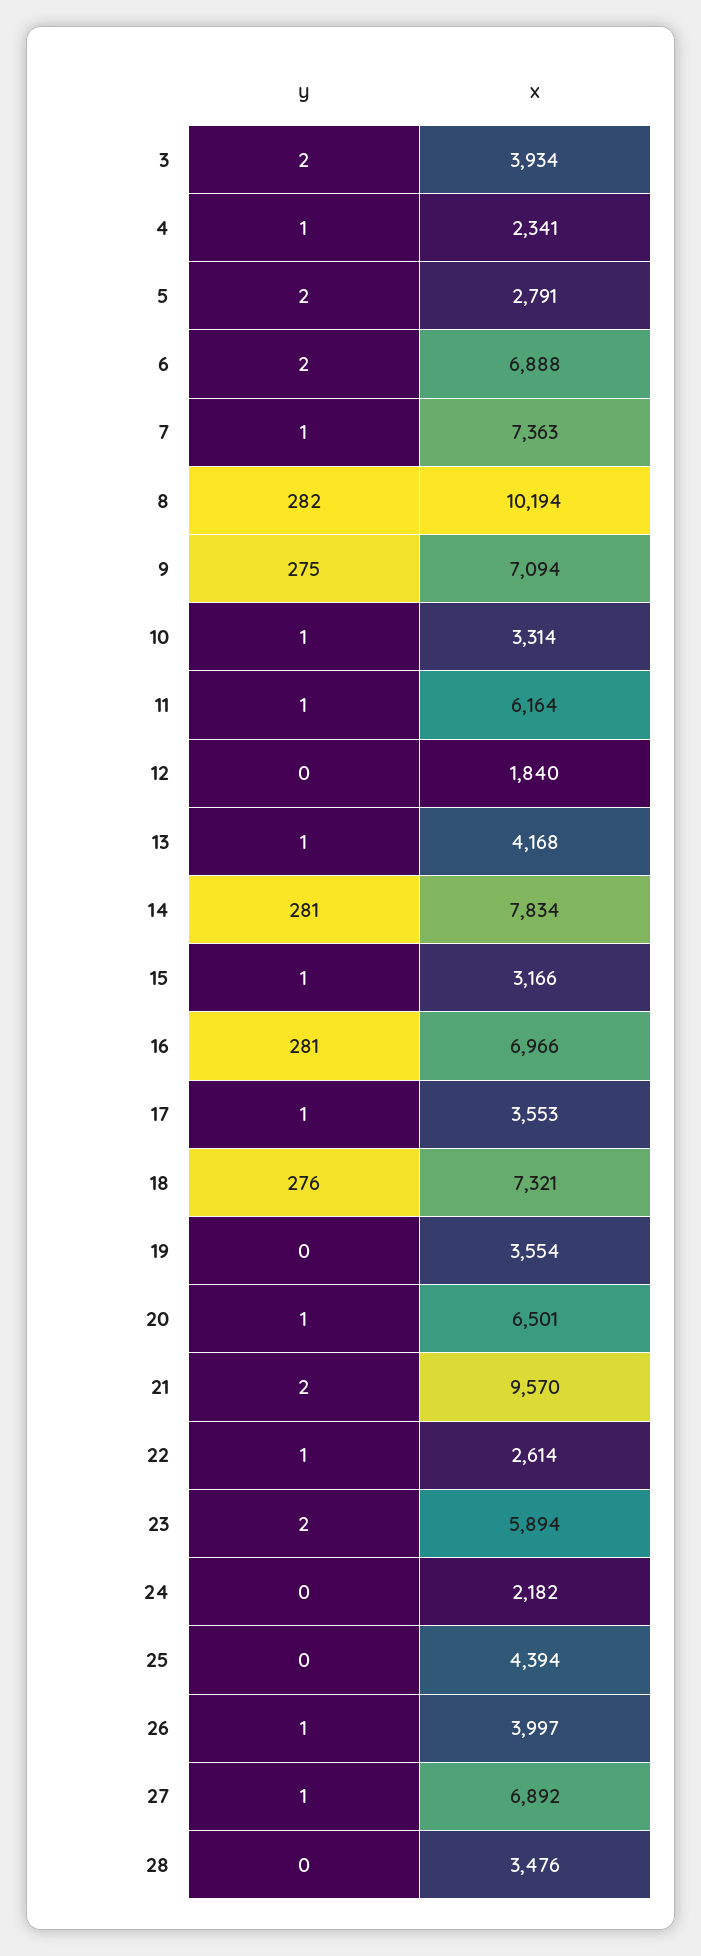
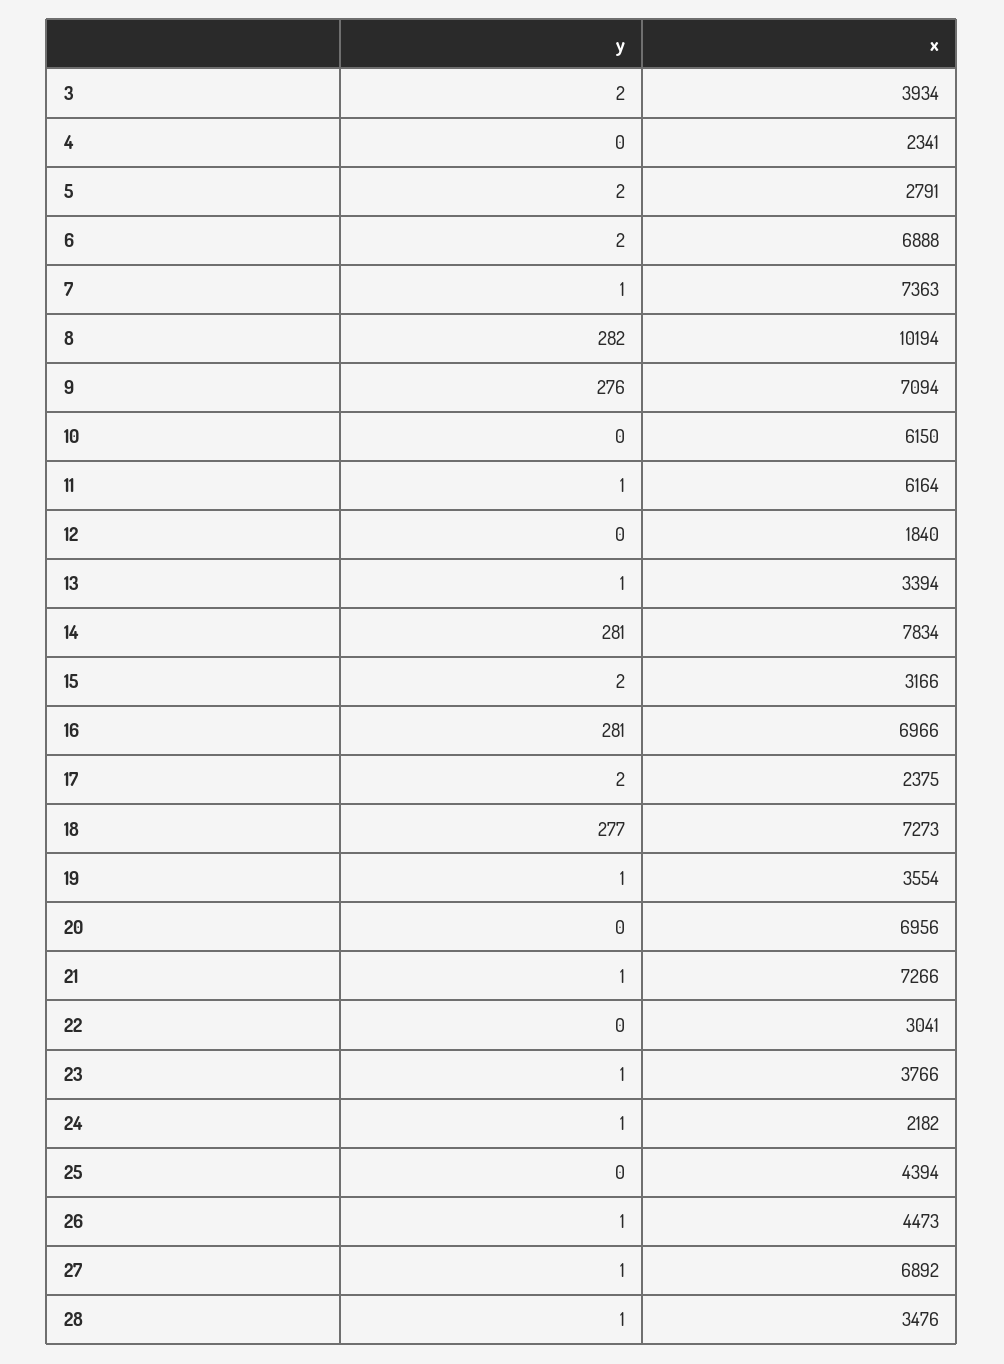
y, 4: 1 -> 0
y, 9: 275 -> 276
y, 10: 1 -> 0
x, 10: 3314 -> 6150
x, 13: 4168 -> 3394
y, 15: 1 -> 2
y, 17: 1 -> 2
x, 17: 3553 -> 2375
y, 18: 276 -> 277
x, 18: 7321 -> 7273
y, 19: 0 -> 1
y, 20: 1 -> 0
x, 20: 6501 -> 6956
y, 21: 2 -> 1
x, 21: 9570 -> 7266
y, 22: 1 -> 0
x, 22: 2614 -> 3041
y, 23: 2 -> 1
x, 23: 5894 -> 3766
y, 24: 0 -> 1
x, 26: 3997 -> 4473
y, 28: 0 -> 1

